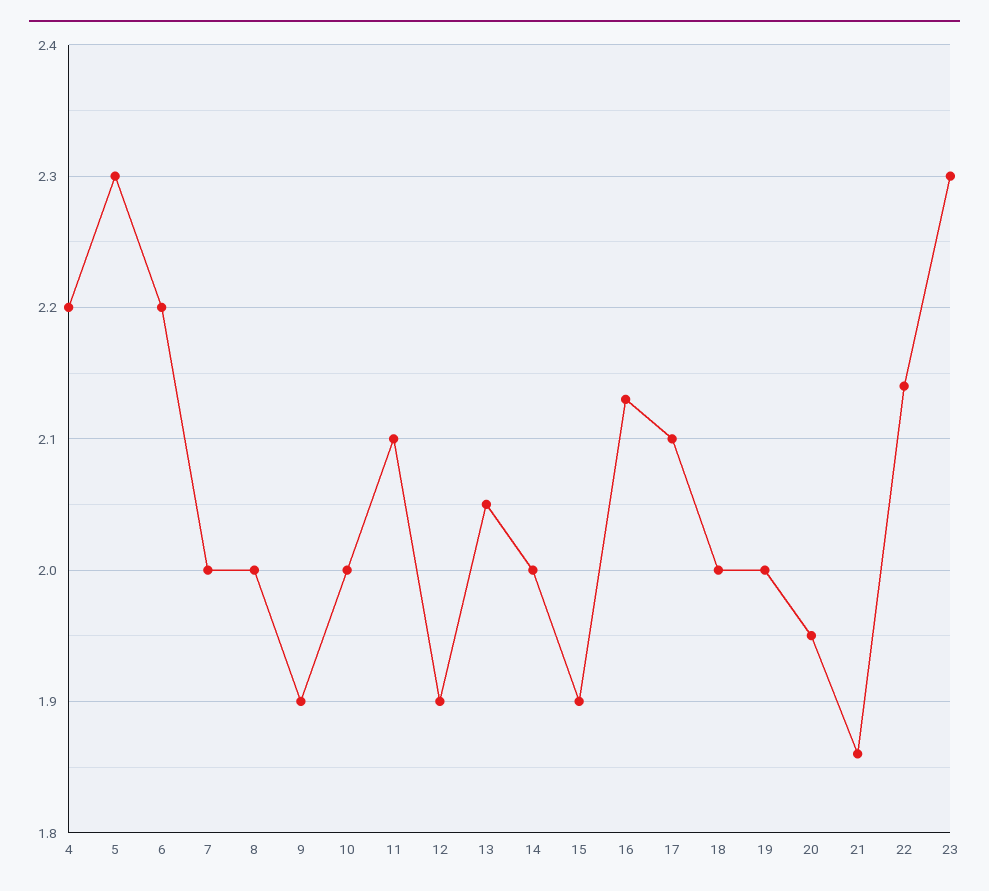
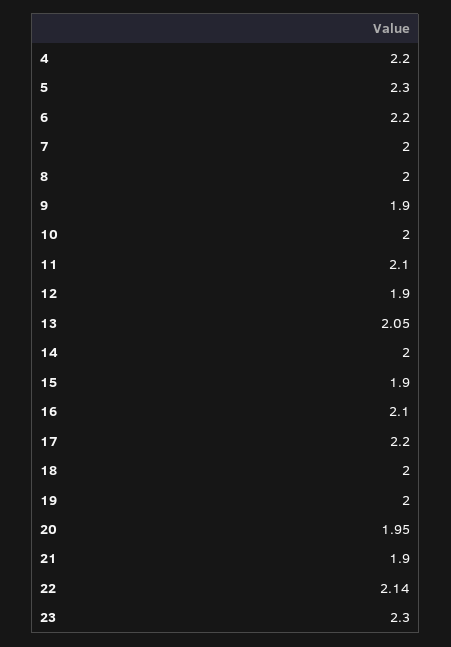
16: 2.13 -> 2.1
17: 2.1 -> 2.2
21: 1.86 -> 1.9

